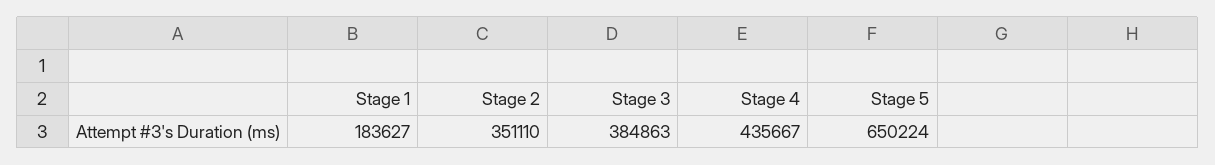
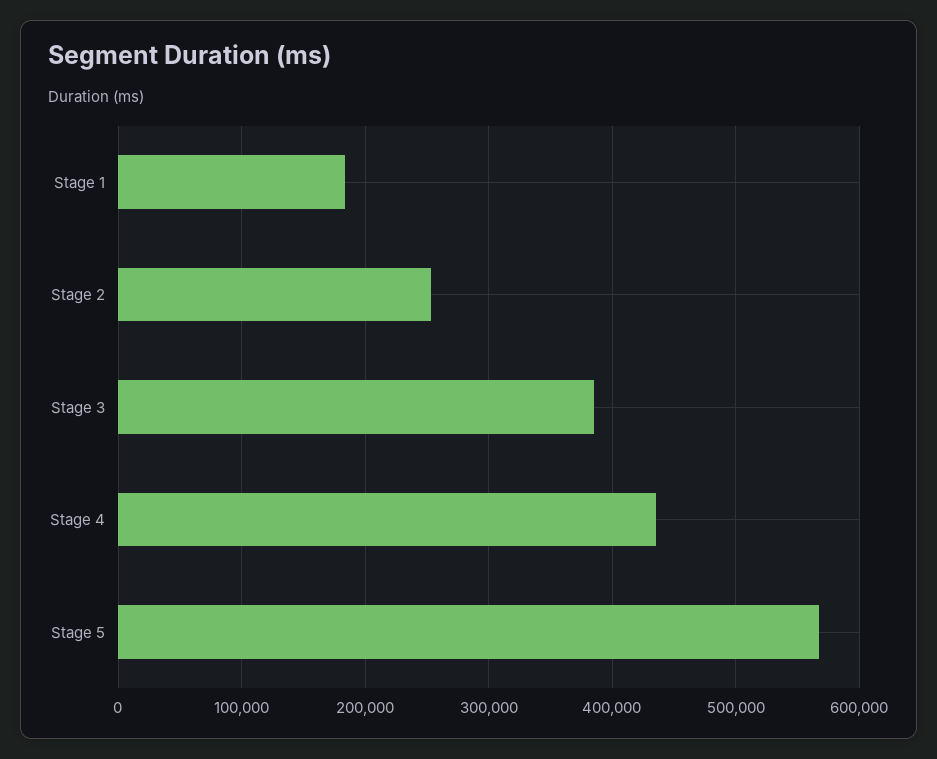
Stage 2: 351110 -> 250000
Stage 5: 650224 -> 570000

